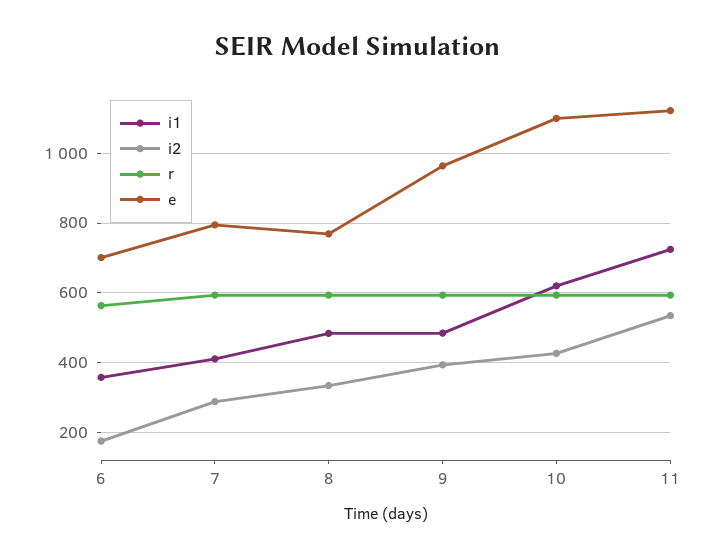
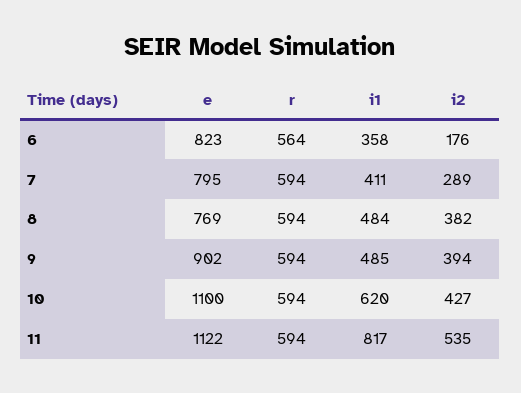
e, 6: 700 -> 823
i2, 8: 340 -> 382
e, 9: 960 -> 902
i1, 11: 720 -> 817

